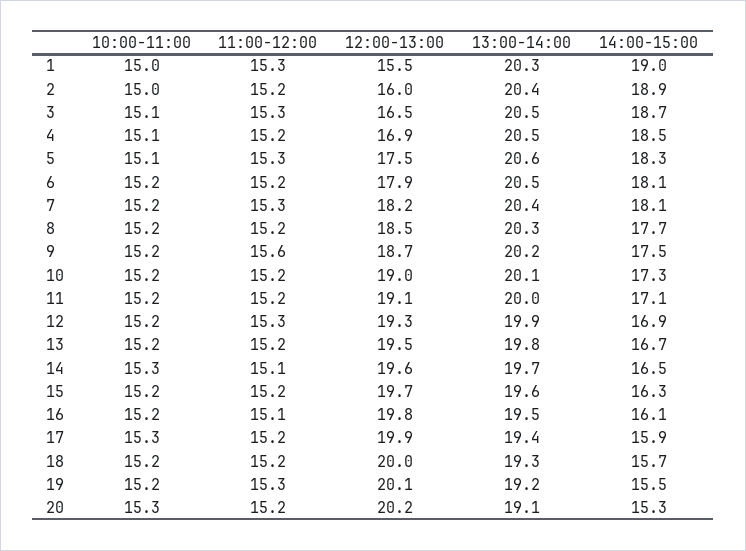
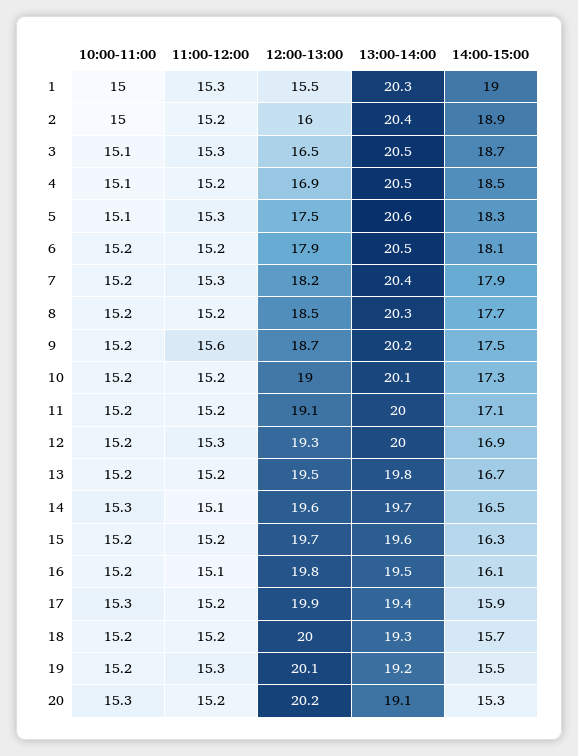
14:00-15:00, 7: 18.1 -> 17.9
13:00-14:00, 12: 19.9 -> 20

